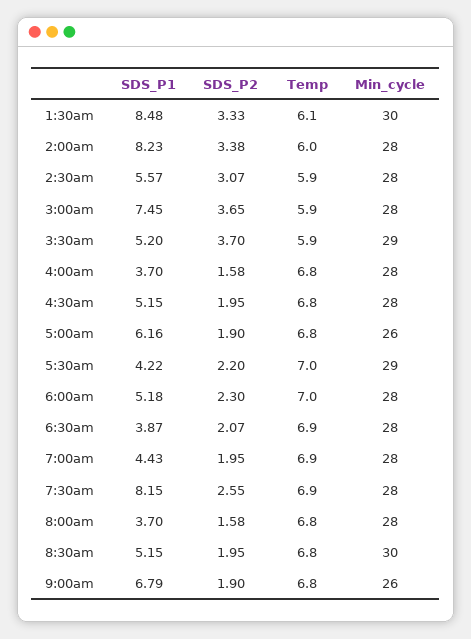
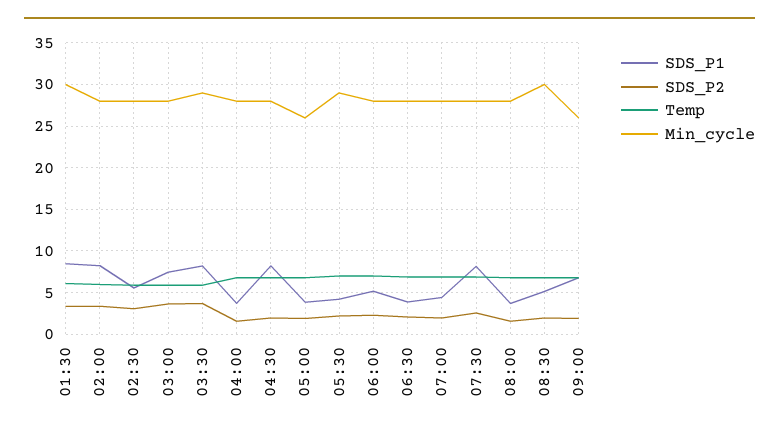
SDS_P1, 3:30am: 5.2 -> 8
SDS_P1, 4:30am: 5.15 -> 8
SDS_P1, 5:00am: 6.16 -> 4

